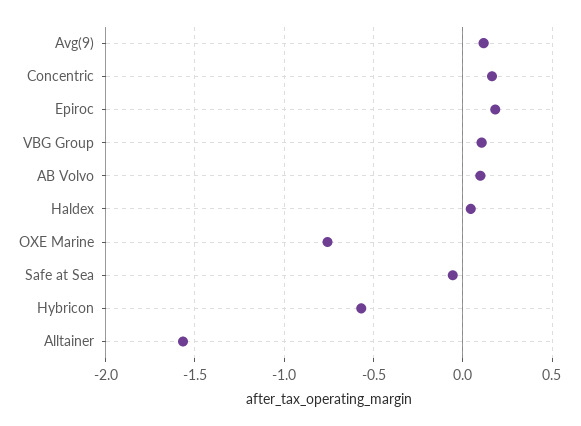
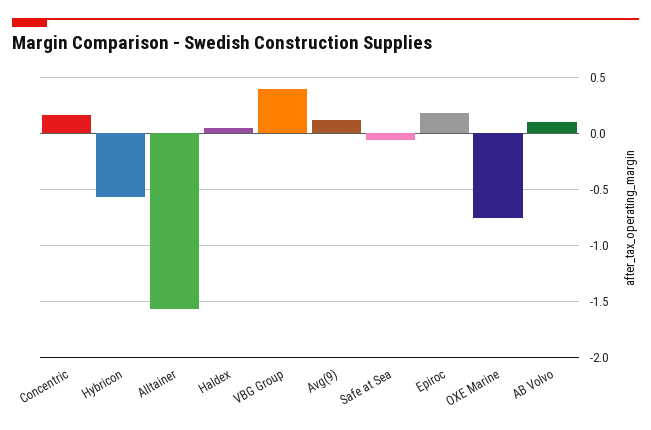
VBG Group: 0.1 -> 0.4

